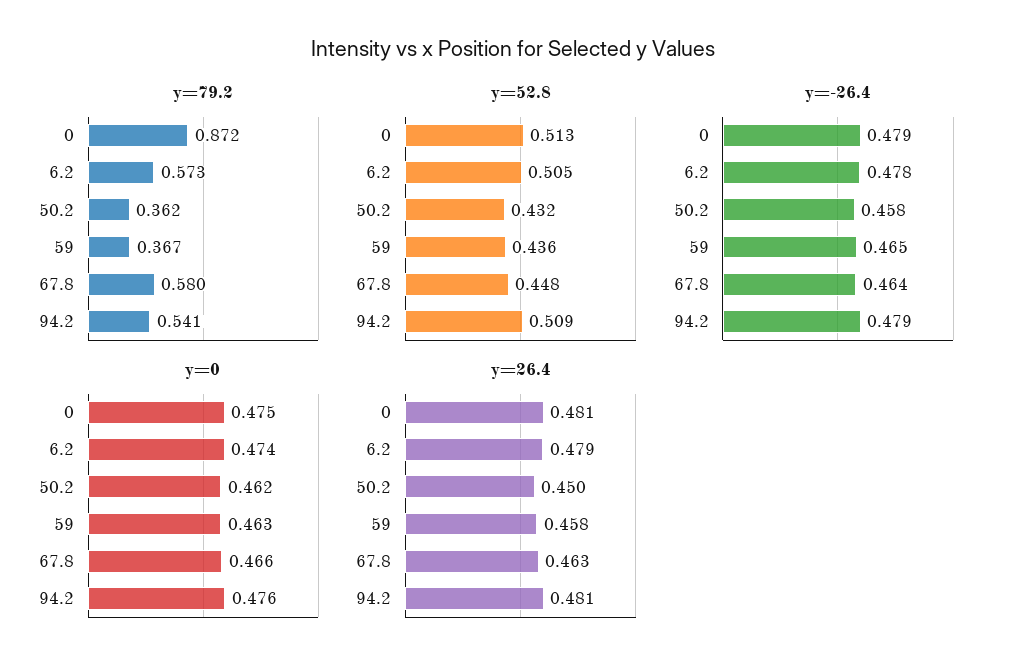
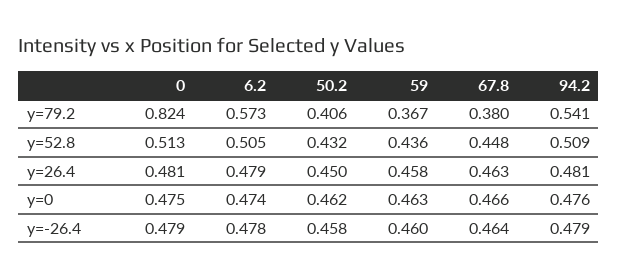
y=79.2, 0: 0.872 -> 0.824
y=79.2, 50.2: 0.362 -> 0.406
y=79.2, 67.8: 0.58 -> 0.38
y=-26.4, 59: 0.465 -> 0.46

